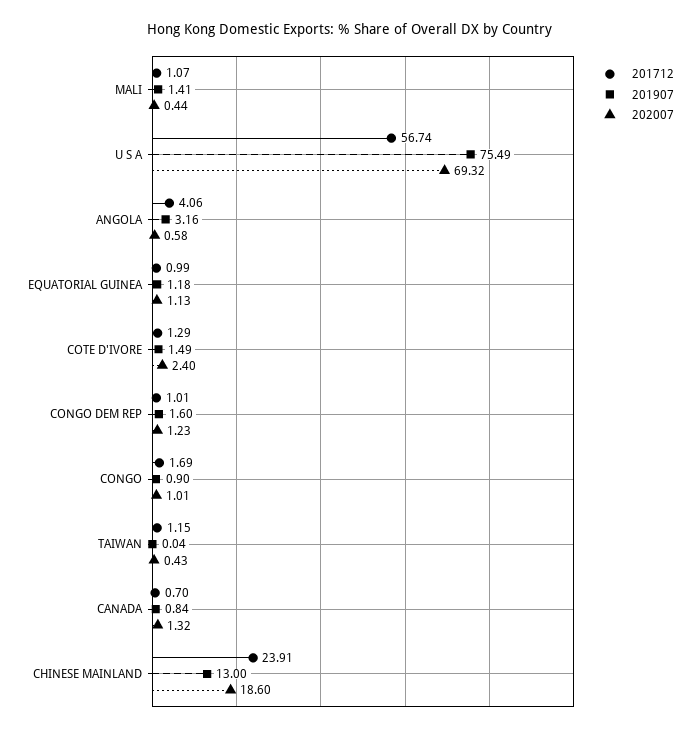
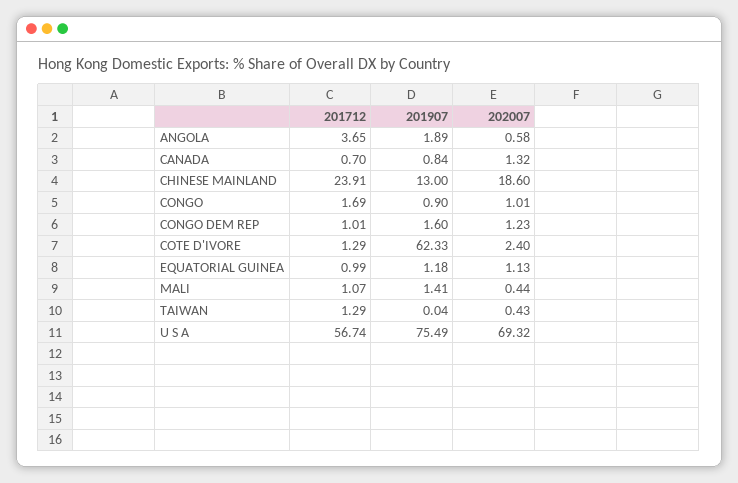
201712, ANGOLA: 4.06 -> 3.65
201907, ANGOLA: 3.16 -> 1.89
201907, COTE D'IVORE: 1.49 -> 62.33
201712, TAIWAN: 1.15 -> 1.29

